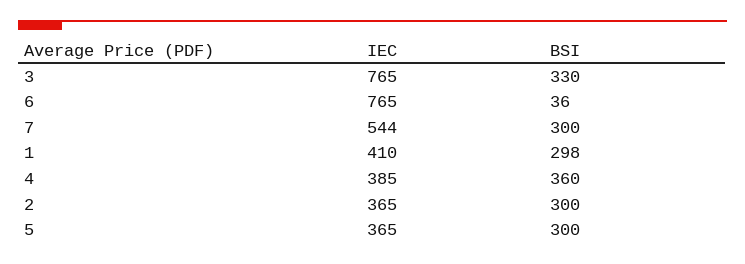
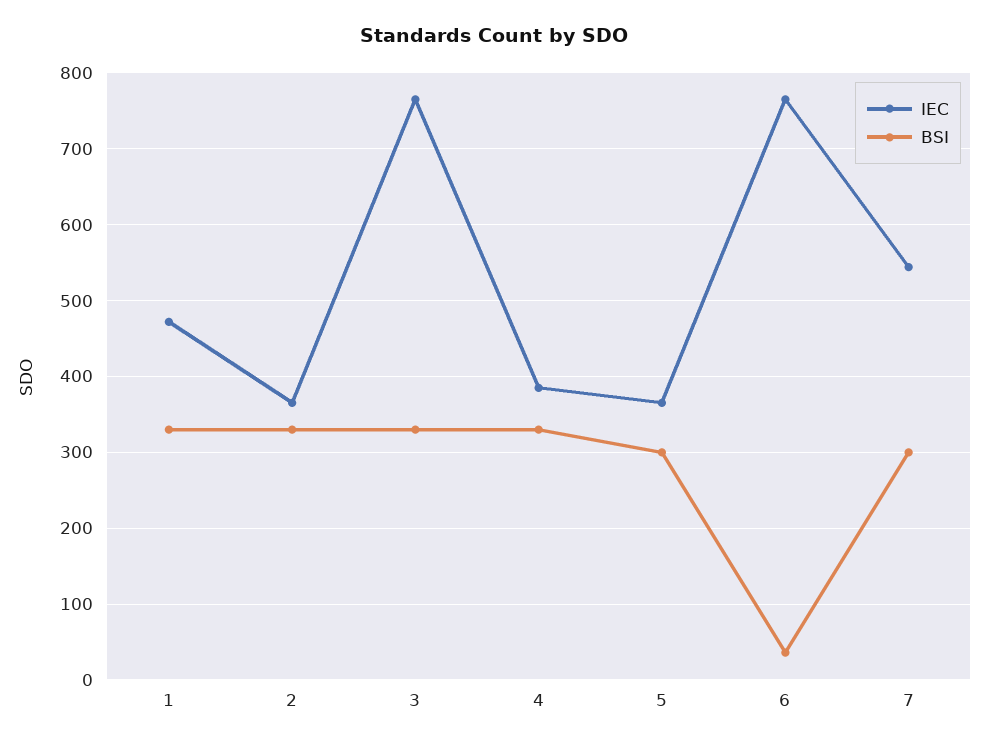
IEC, 1: 410 -> 470
BSI, 1: 298 -> 330
BSI, 4: 360 -> 330
BSI, 2: 300 -> 330

